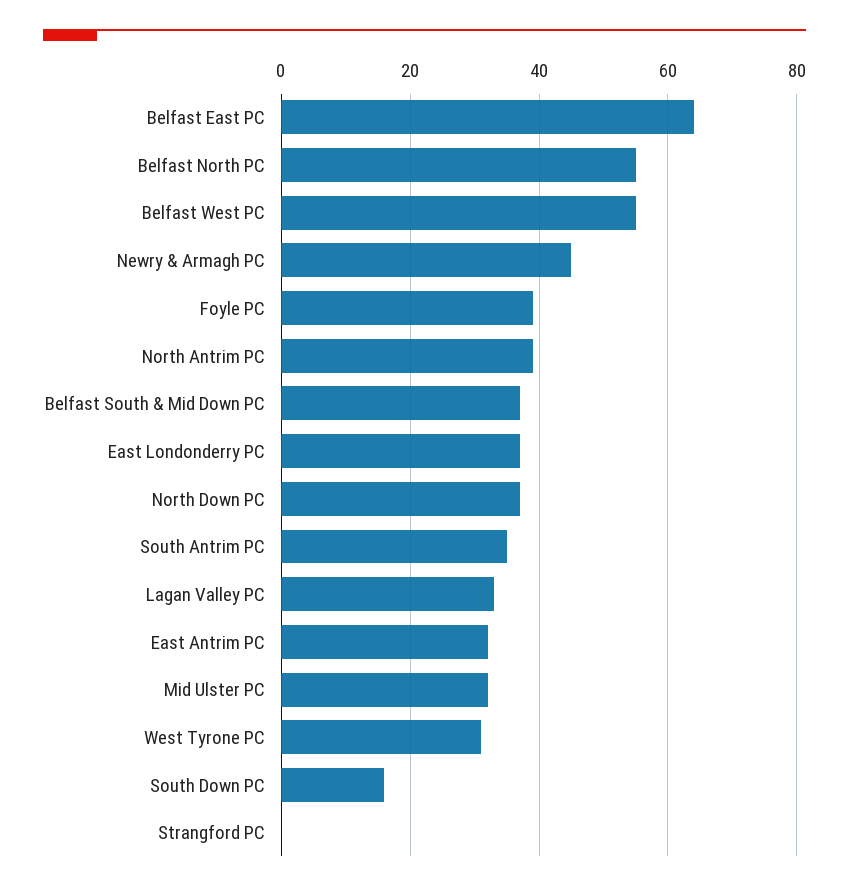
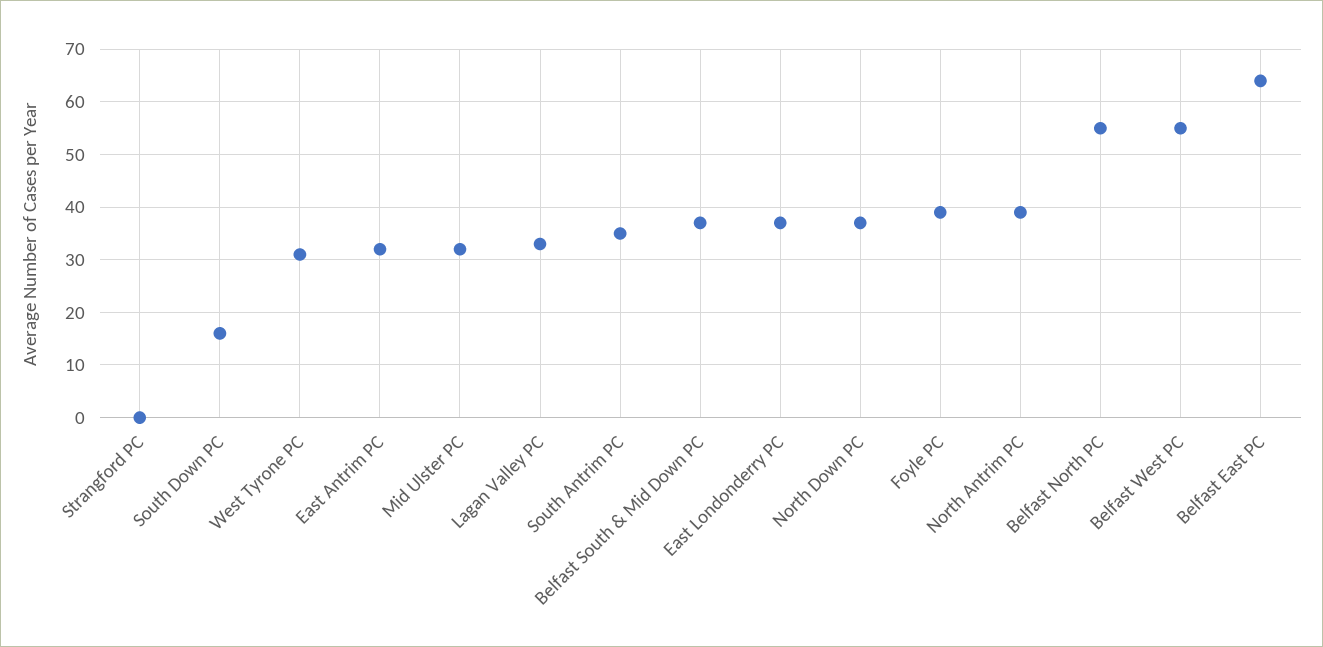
Newry & Armagh PC: 45 -> none

